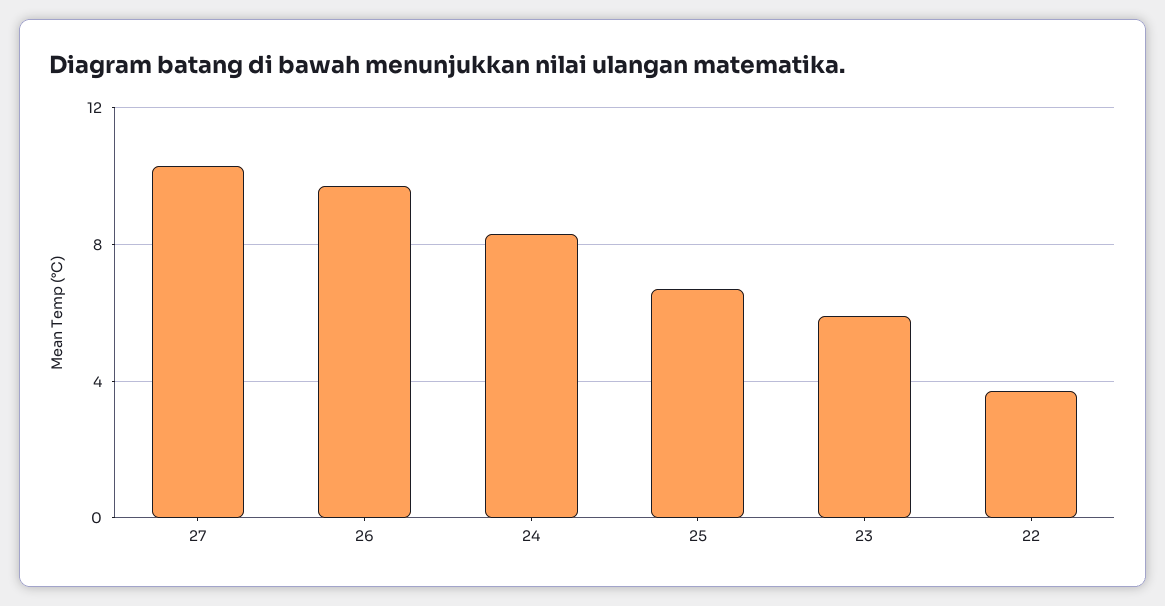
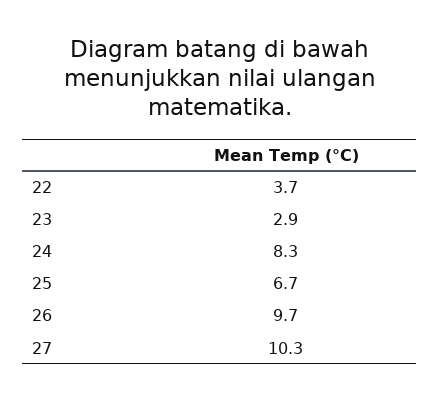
23: 6 -> 2.9

